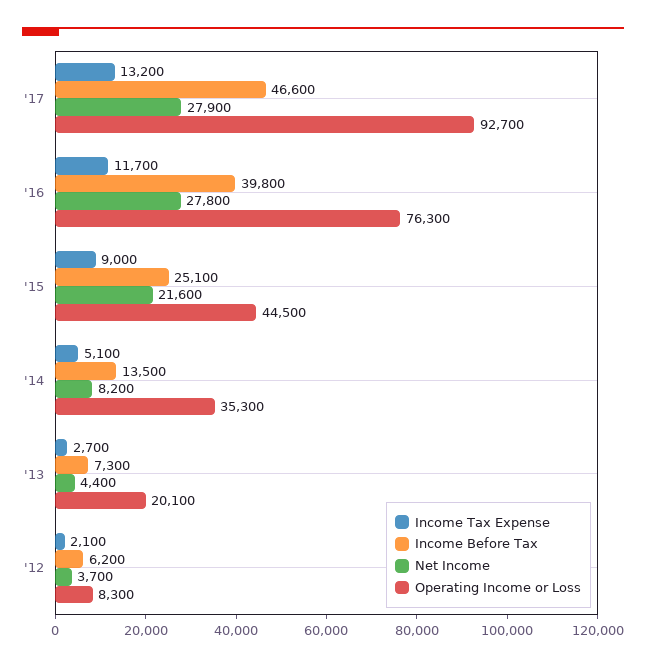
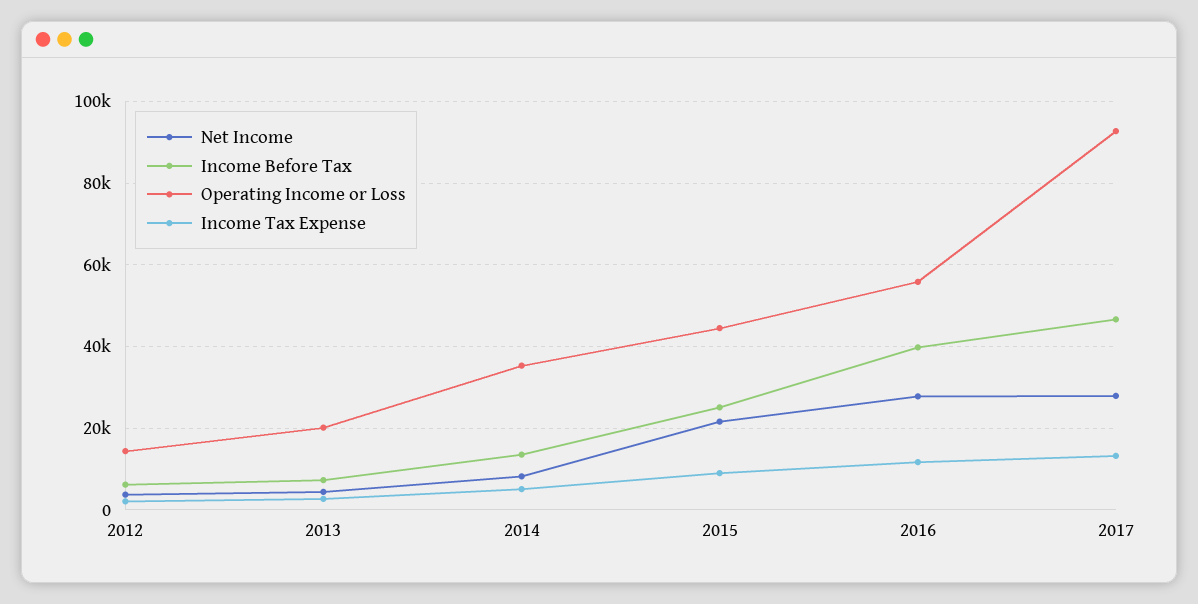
Operating Income or Loss, '16: 76300 -> 56000
Operating Income or Loss, '12: 8300 -> 14000

